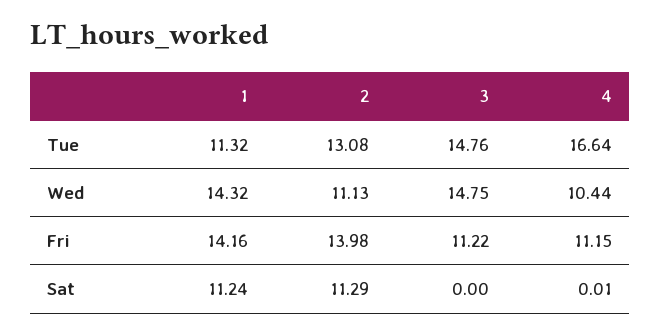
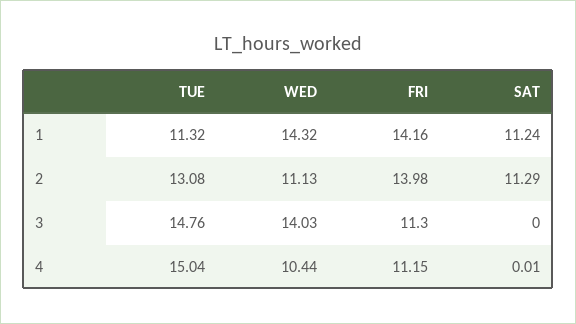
4, Tue: 16.64 -> 15.04
3, Wed: 14.75 -> 14.03
3, Fri: 11.22 -> 11.3

